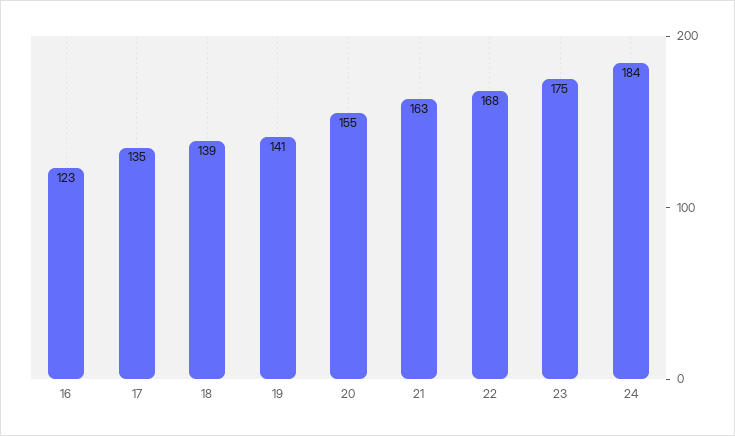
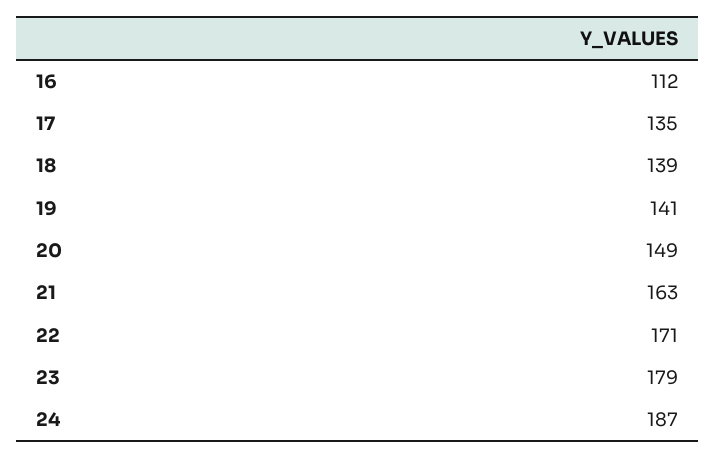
16: 123 -> 112
20: 155 -> 149
22: 168 -> 171
23: 175 -> 179
24: 184 -> 187

